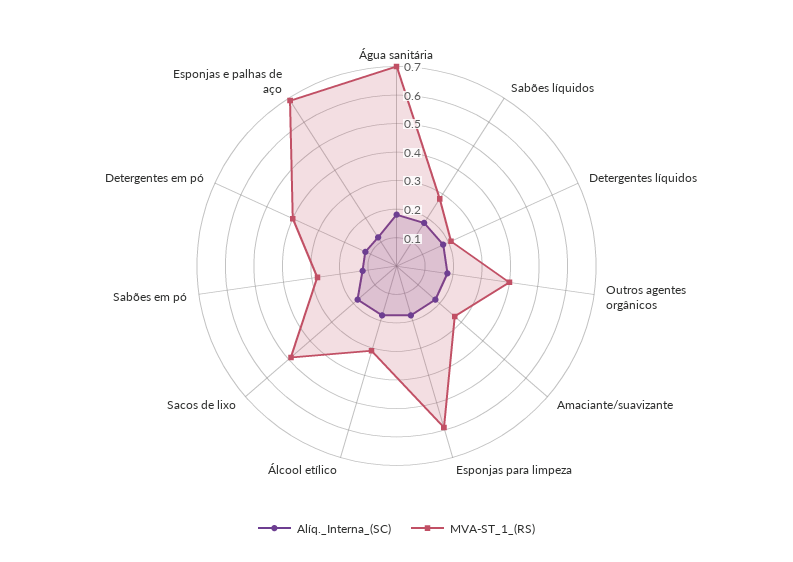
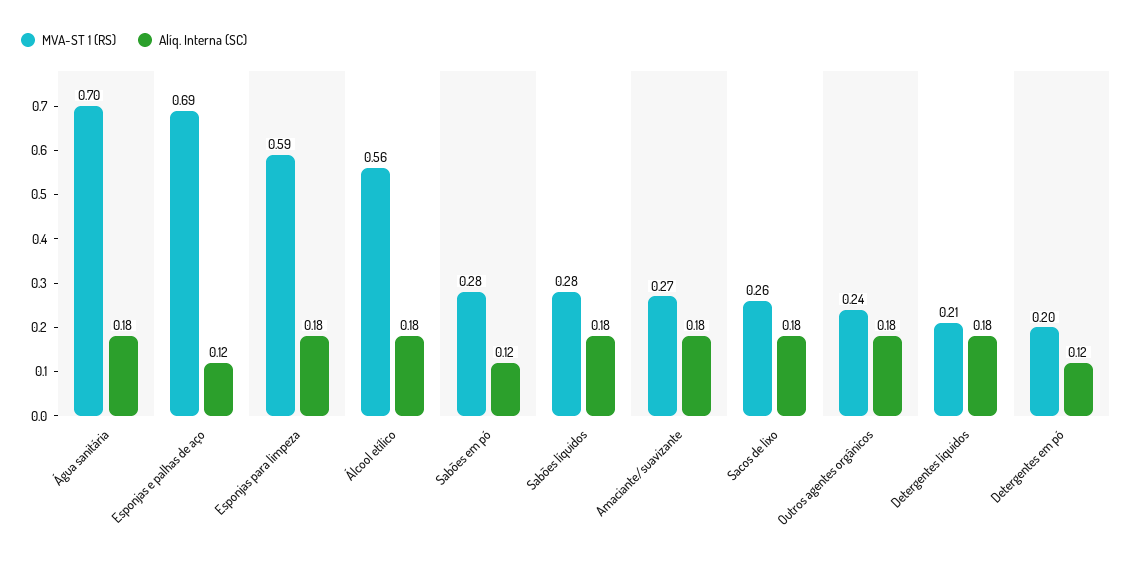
MVA-ST_1_(RS), Outros agentes orgânicos: 0.4 -> 0.24
MVA-ST_1_(RS), Álcool etílico: 0.3 -> 0.56
MVA-ST_1_(RS), Sacos de lixo: 0.5 -> 0.26
MVA-ST_1_(RS), Detergentes em pó: 0.4 -> 0.2

